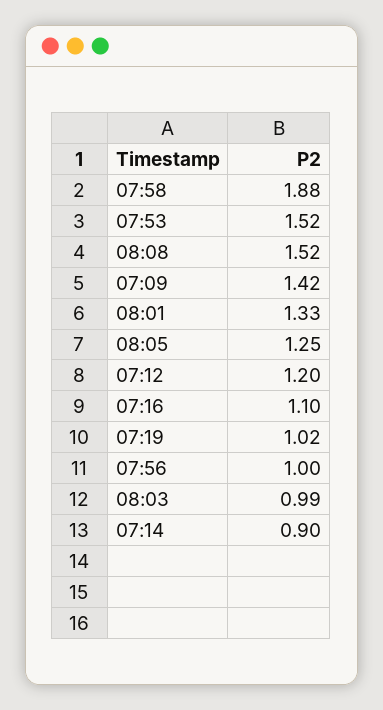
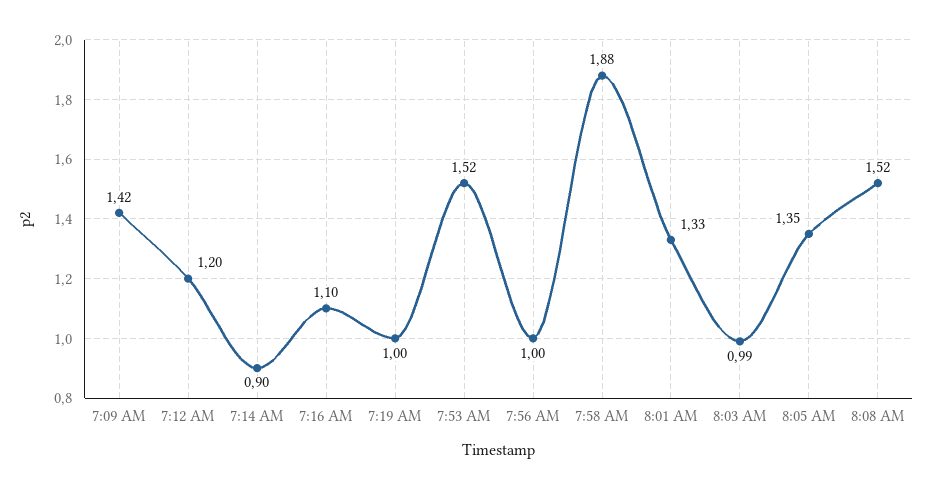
08:05: 1.25 -> 1.35
07:19: 1.02 -> 1

